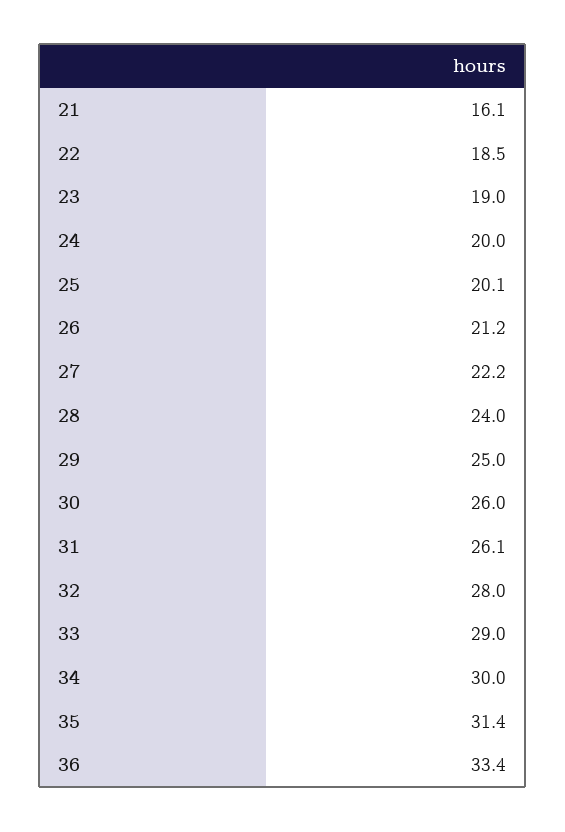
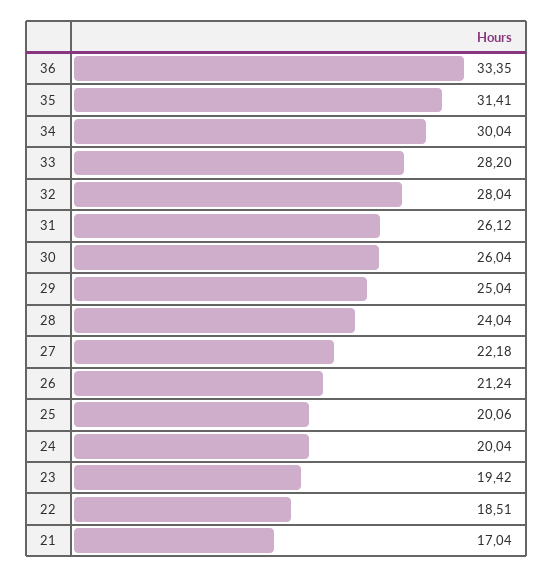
21: 16.1 -> 17.04
23: 19 -> 19.42
33: 29 -> 28.2

